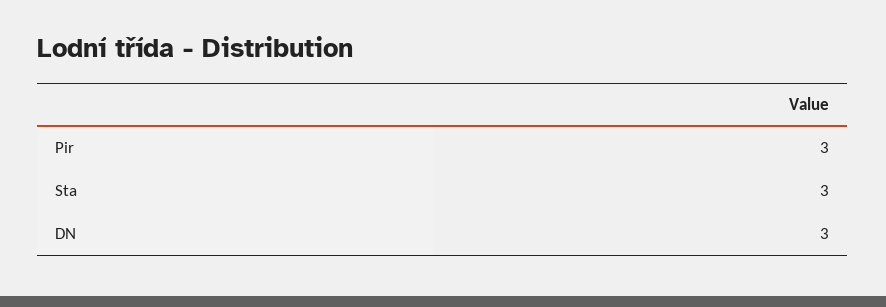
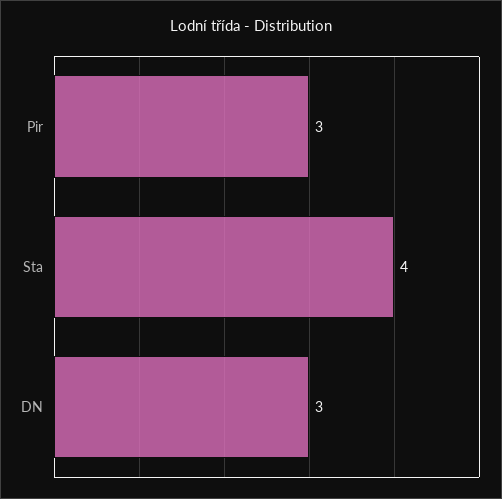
Sta: 3 -> 4

